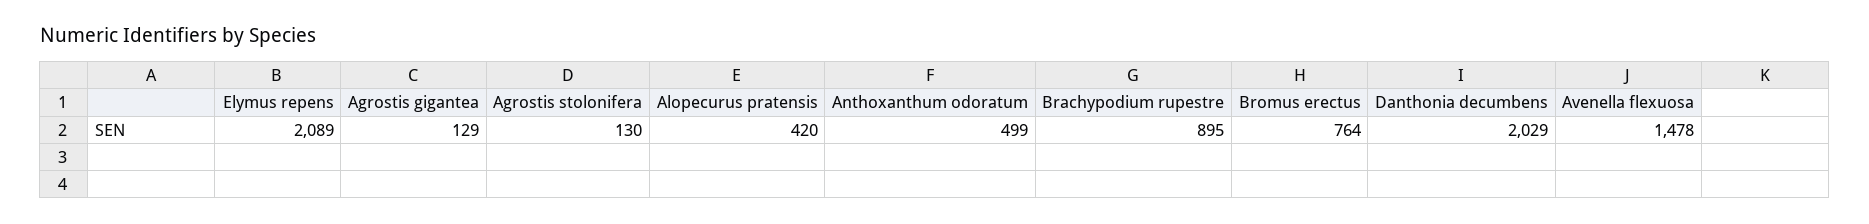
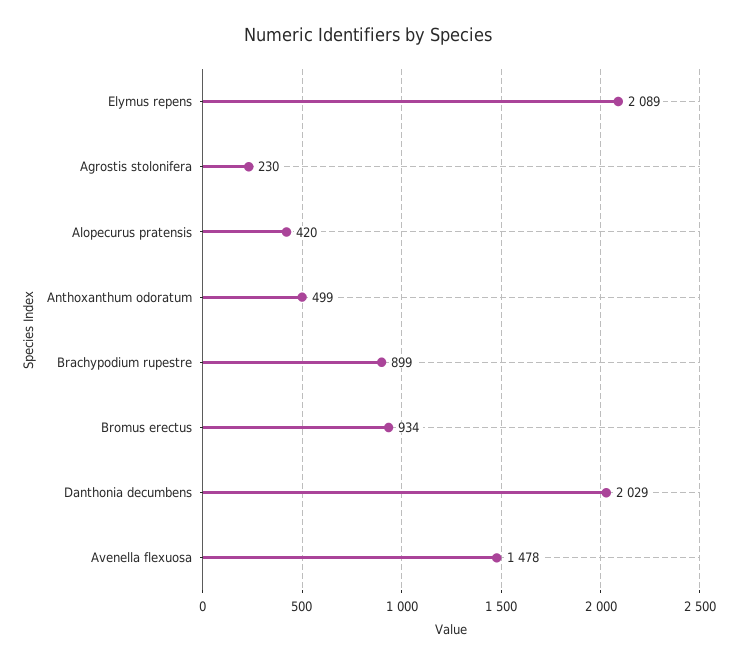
Agrostis gigantea: 129 -> none
Agrostis stolonifera: 130 -> 230
Brachypodium rupestre: 895 -> 899
Bromus erectus: 764 -> 934

